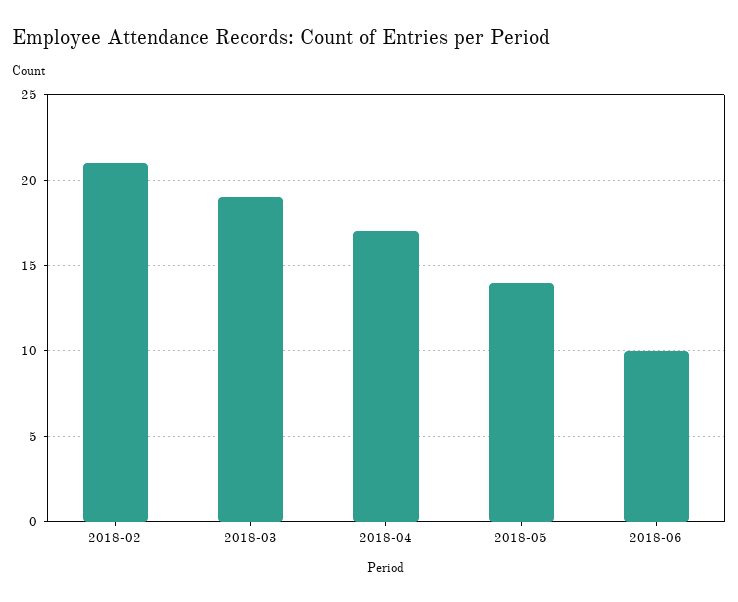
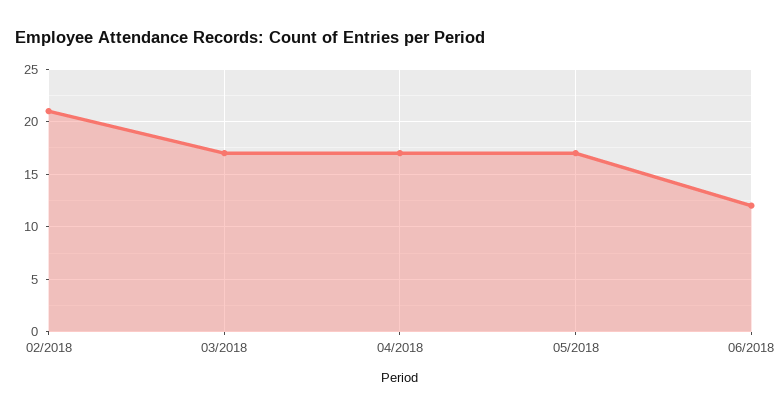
2018-03: 19 -> 17
2018-05: 14 -> 17
2018-06: 10 -> 12

